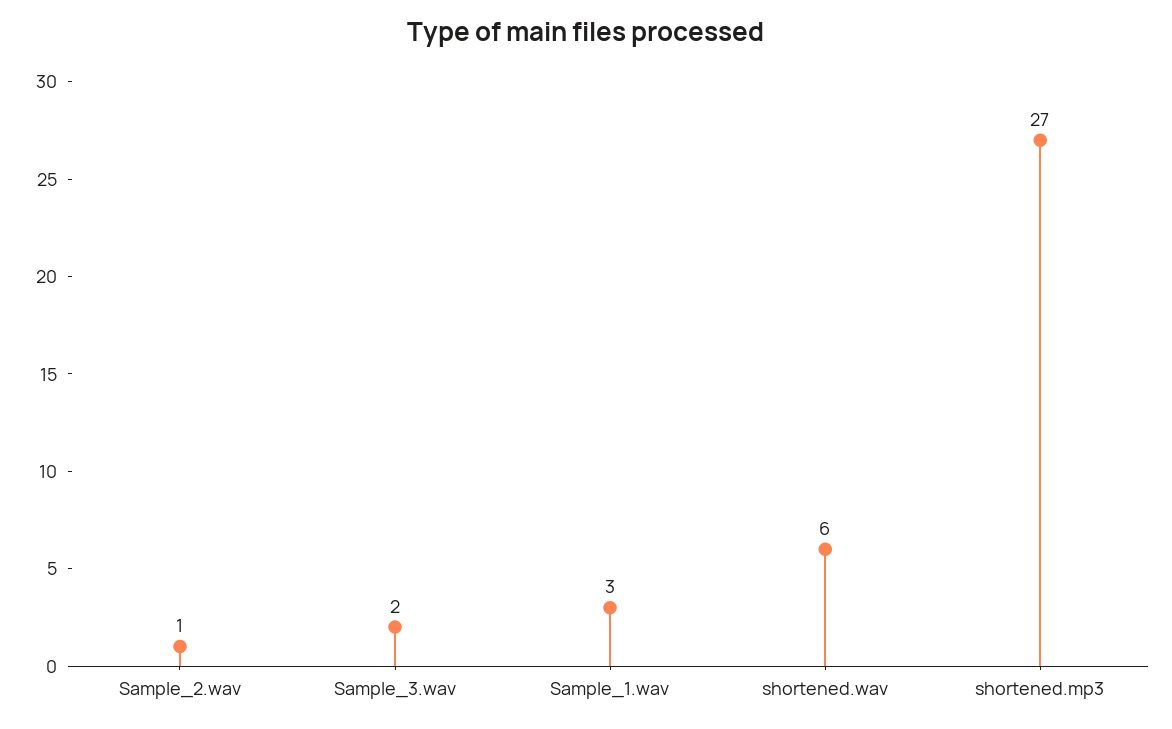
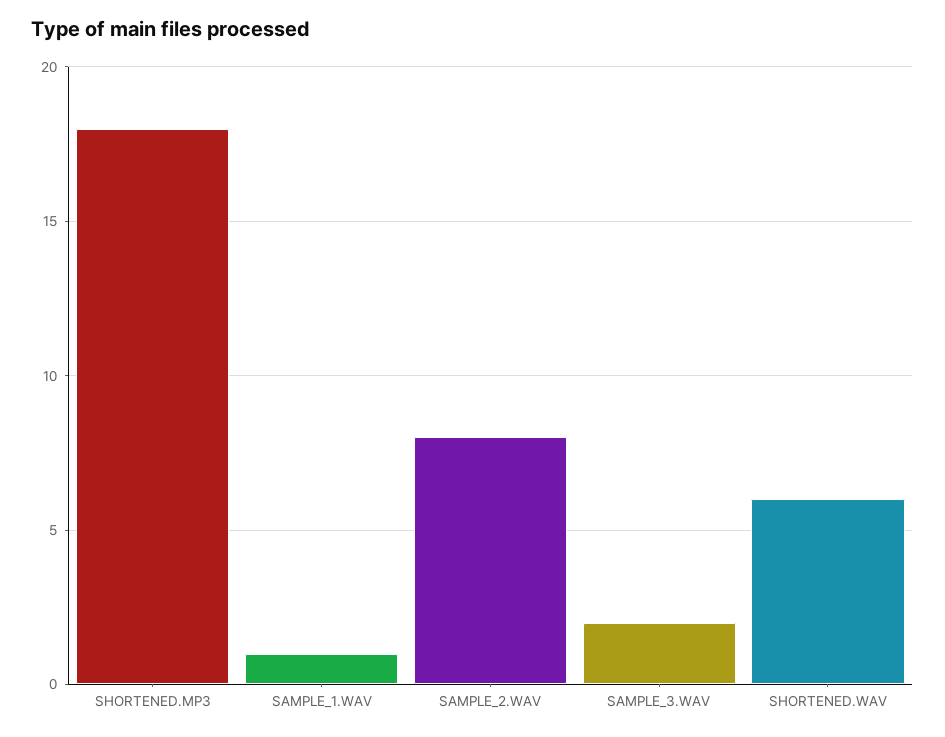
Sample_2.wav: 1 -> 8
Sample_1.wav: 3 -> 1
shortened.mp3: 27 -> 18

